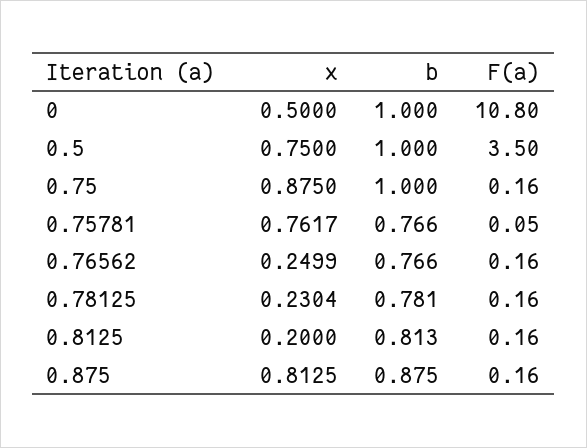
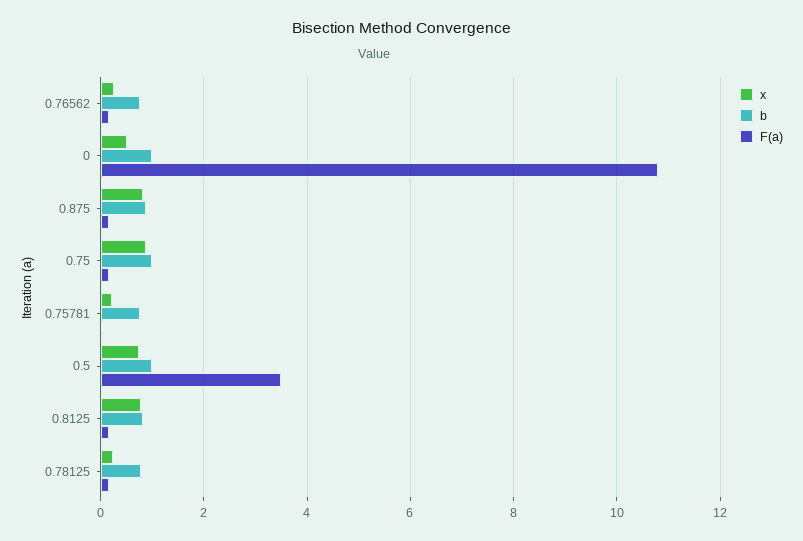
x, 0.75781: 0.7617 -> 0.2
x, 0.8125: 0.2 -> 0.8

